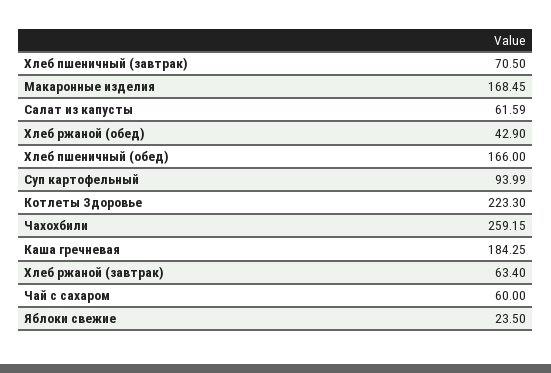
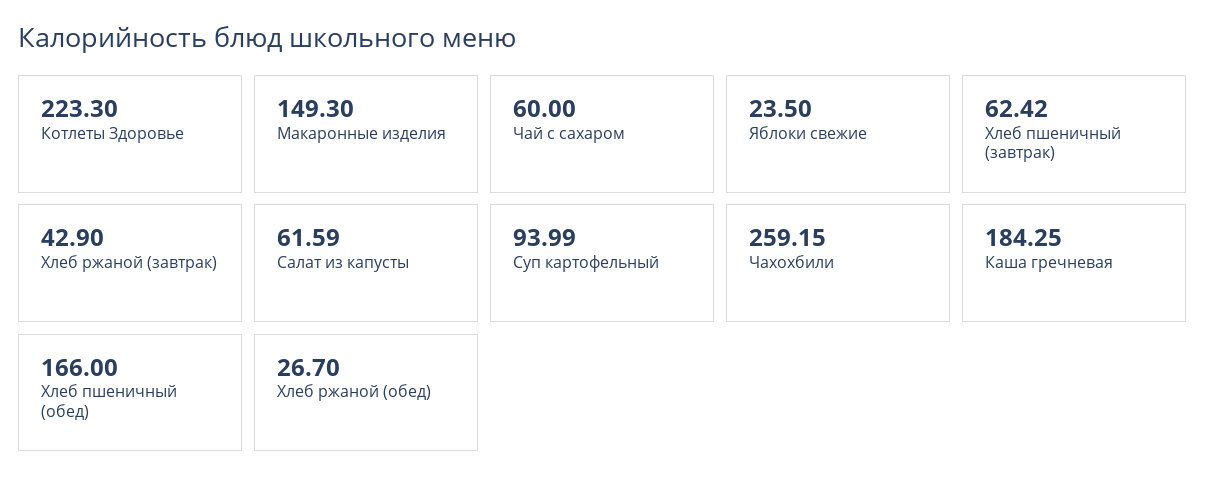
Хлеб пшеничный (завтрак): 70.5 -> 62.42
Макаронные изделия: 168.45 -> 149.3
Хлеб ржаной (обед): 42.9 -> 26.7
Хлеб ржаной (завтрак): 63.4 -> 42.9

